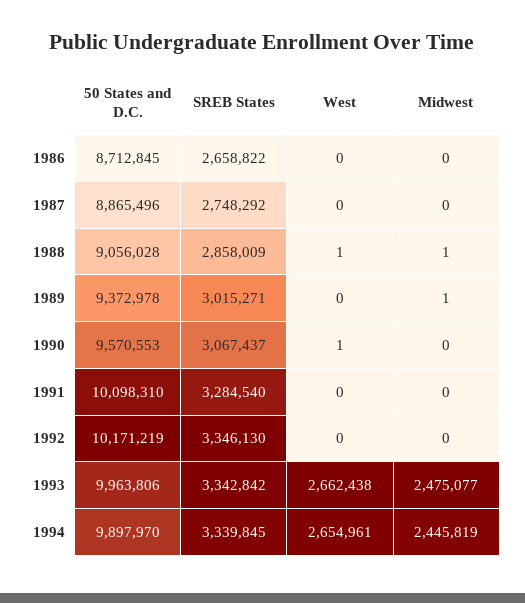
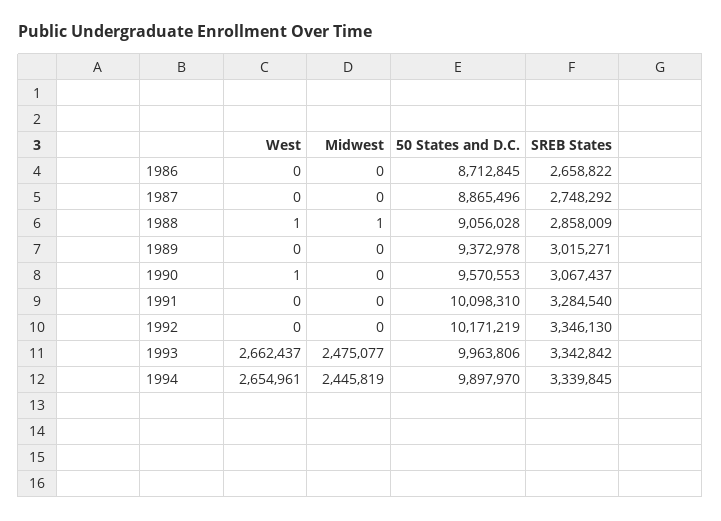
Midwest, 1989: 1 -> 0
West, 1993: 2662438 -> 2662437

